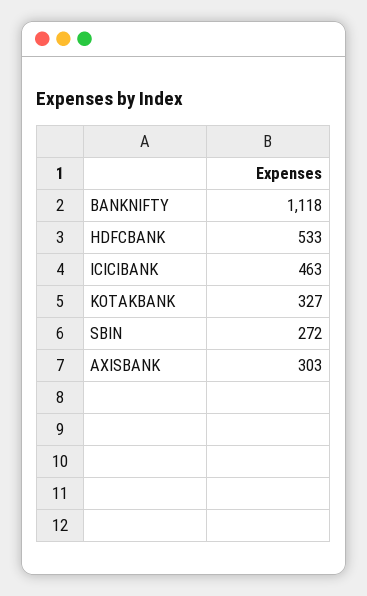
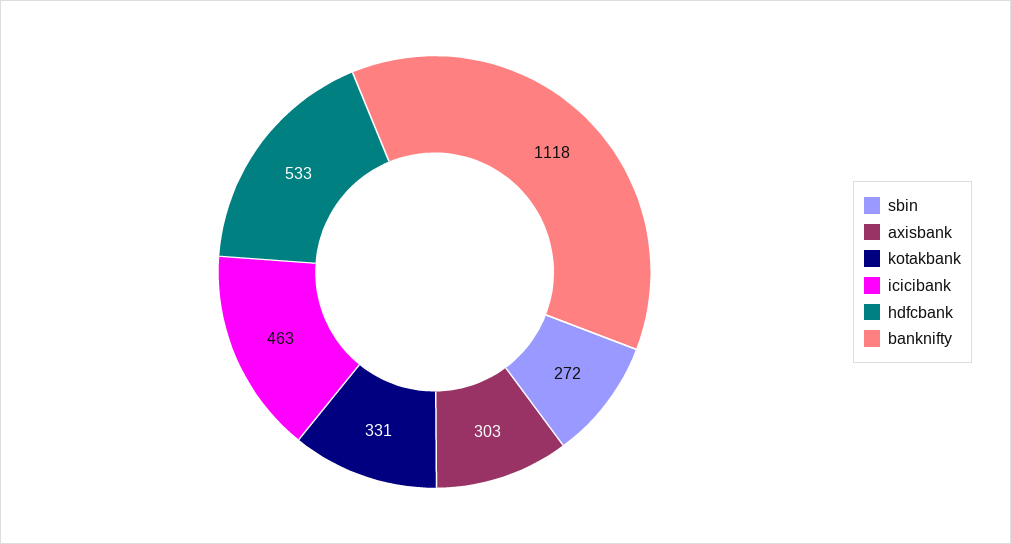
KOTAKBANK: 327 -> 331

